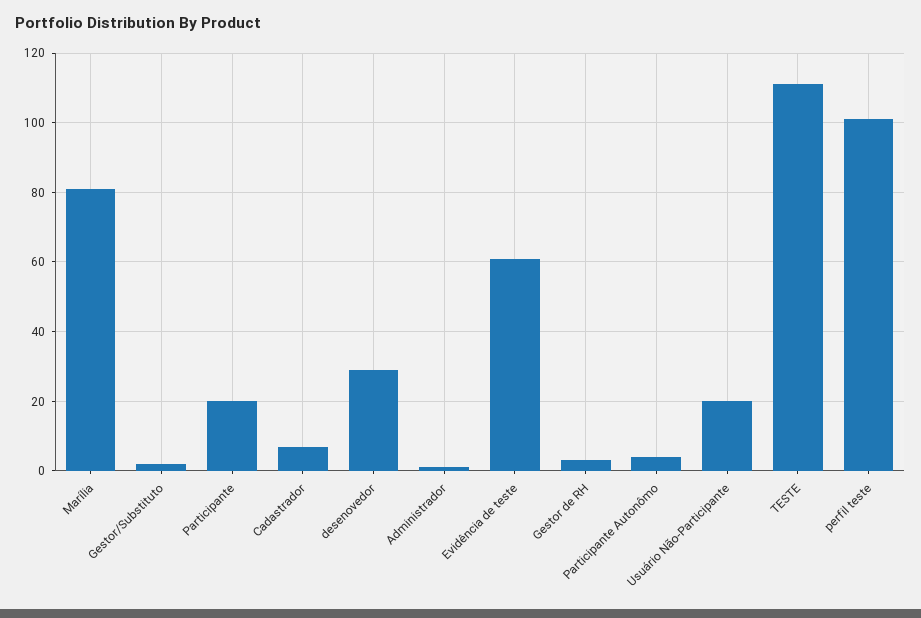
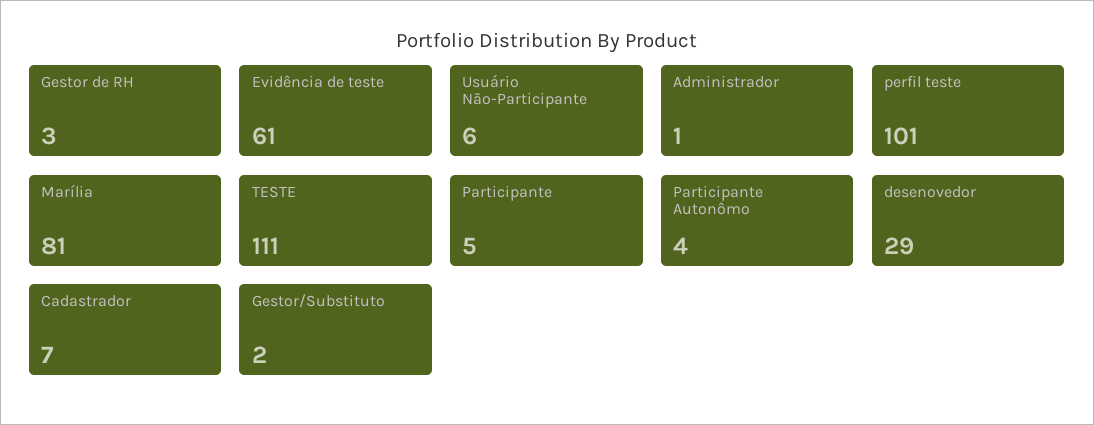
Participante: 20 -> 5
Usuário Não-Participante: 20 -> 6

